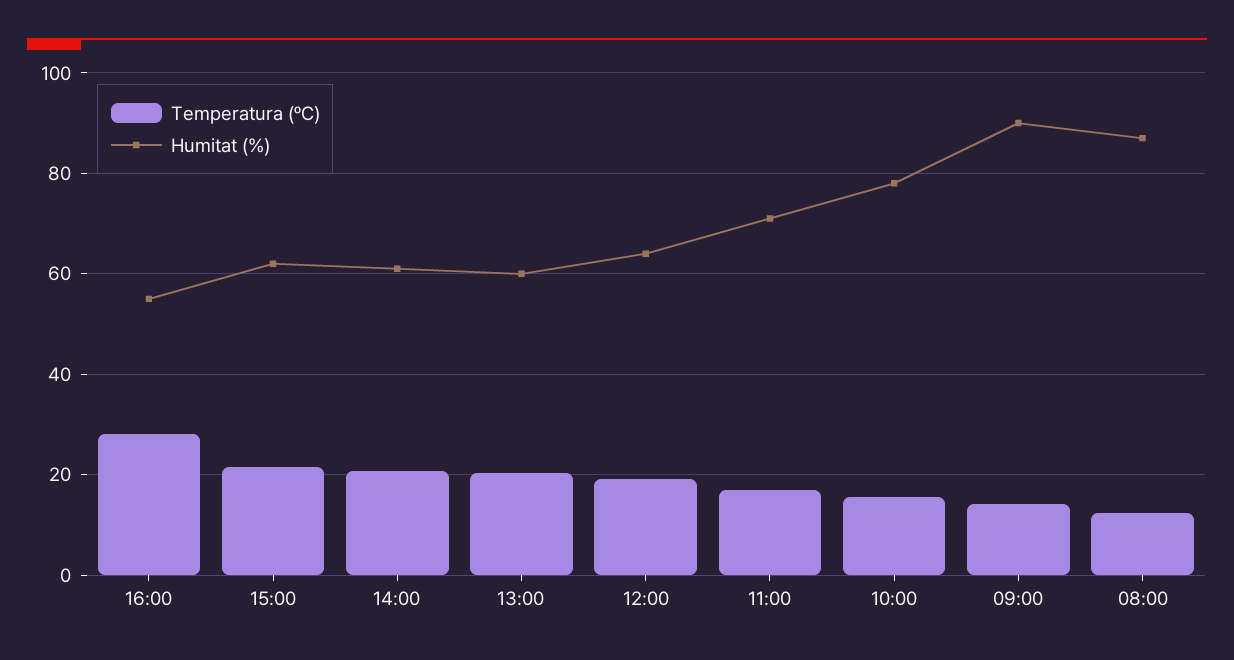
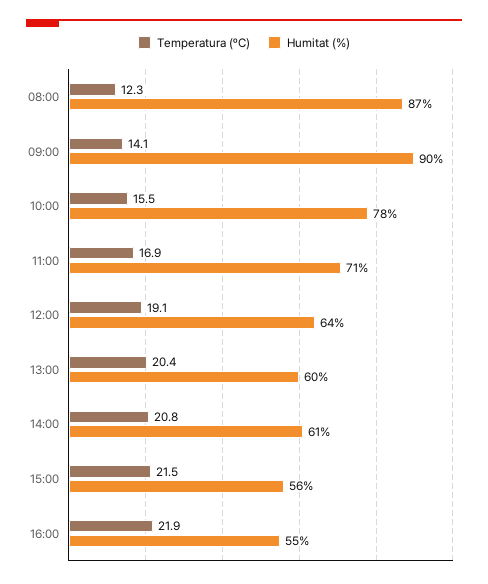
Temperatura (ºC), 16:00: 28 -> 21.9
Humitat (%), 15:00: 62 -> 56

